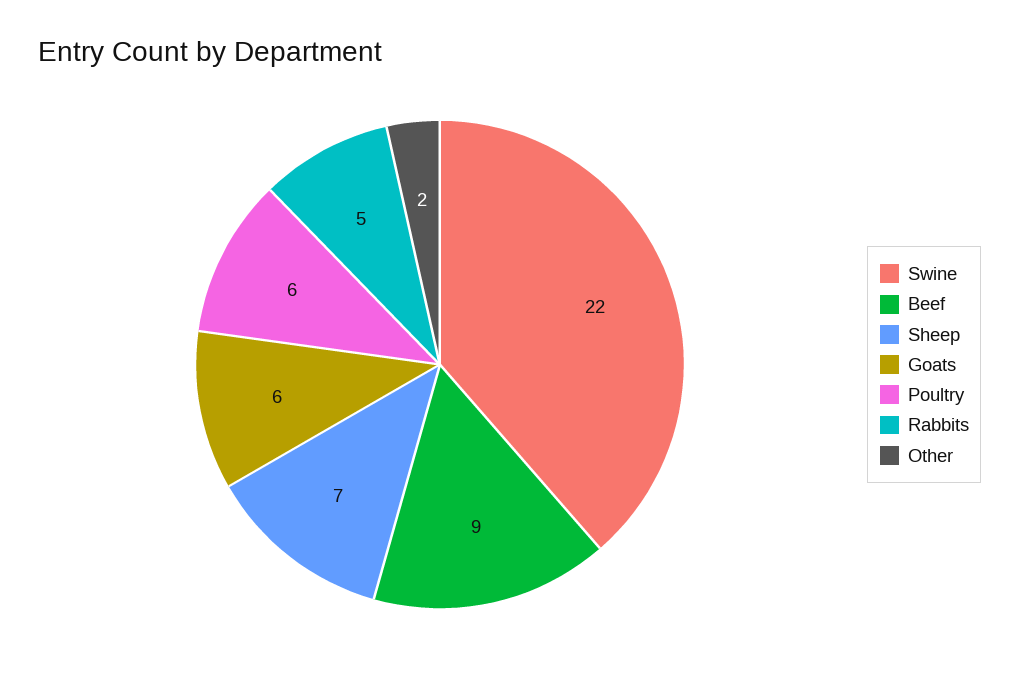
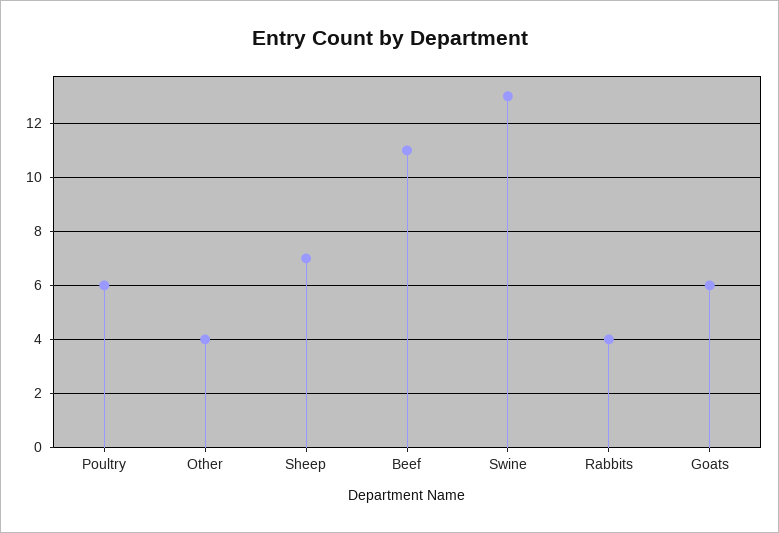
Swine: 22 -> 13
Beef: 9 -> 11
Rabbits: 5 -> 4
Other: 2 -> 4

